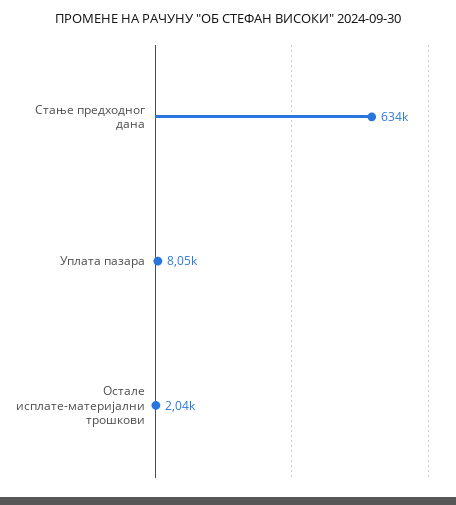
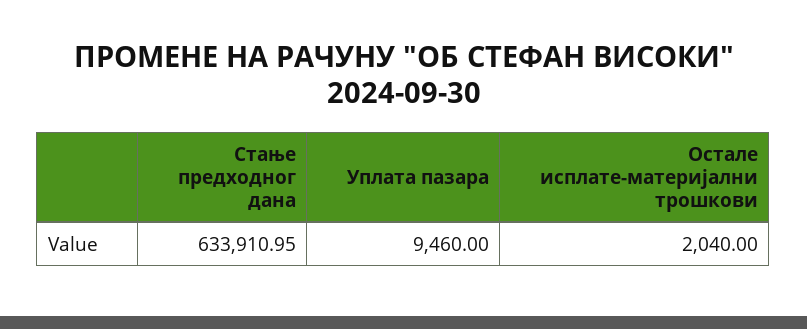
Уплата пазара: 8050 -> 9460

